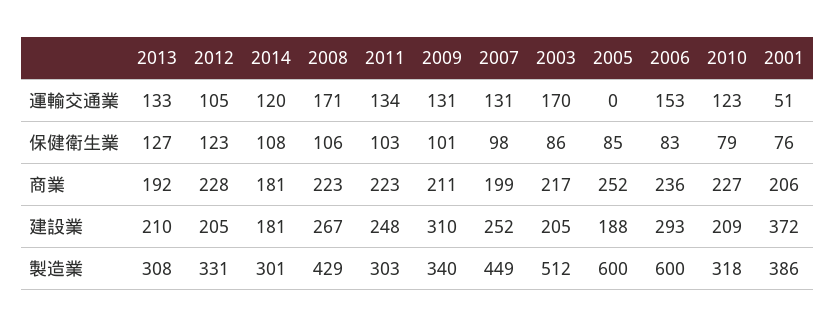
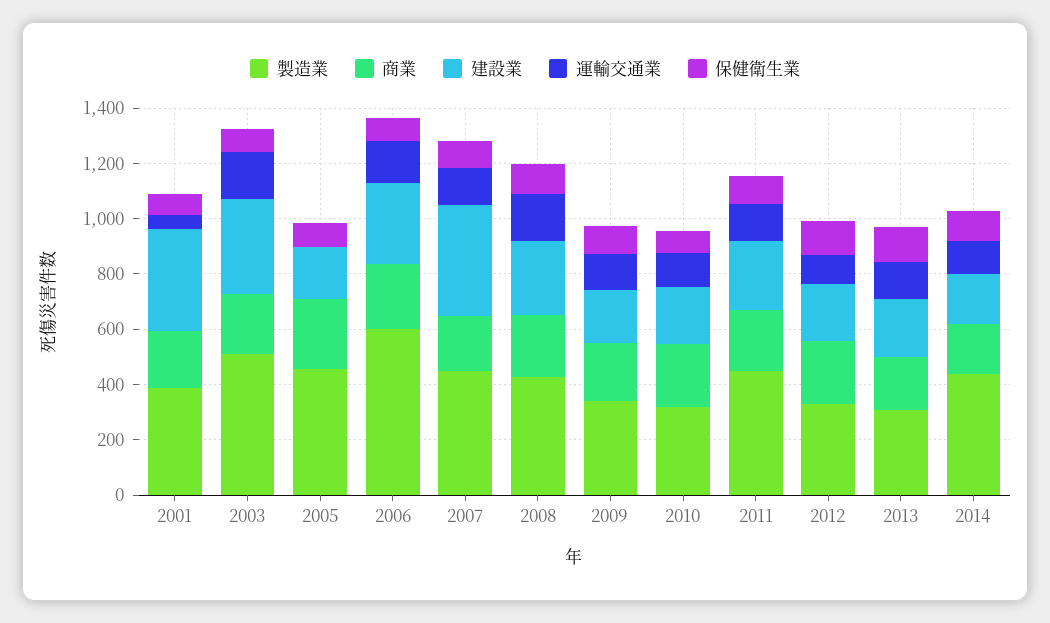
建設業, 2009: 310 -> 200
建設業, 2007: 252 -> 400
建設業, 2003: 205 -> 350
製造業, 2014: 301 -> 450
製造業, 2011: 303 -> 450
製造業, 2005: 600 -> 450

